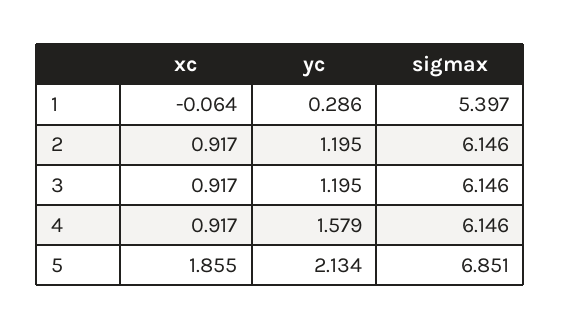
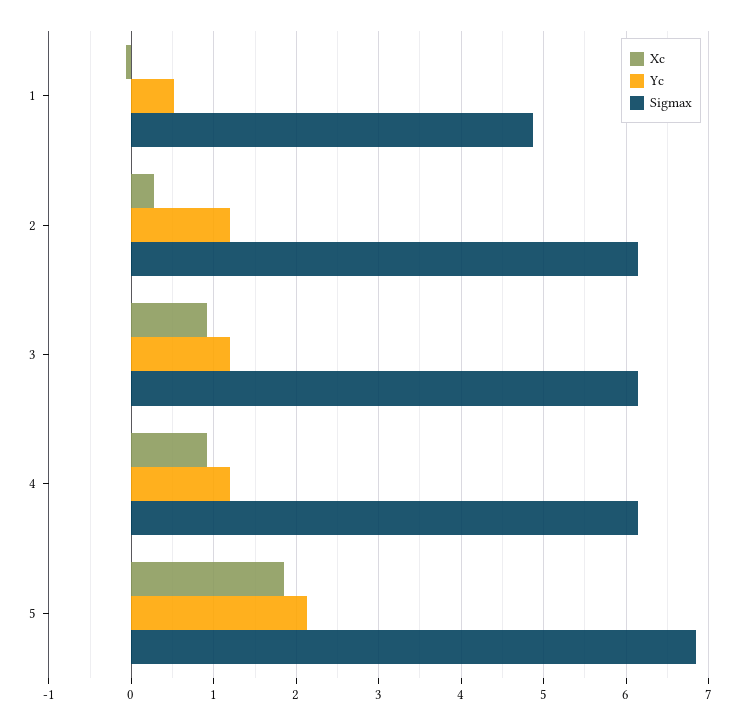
yc, 1: 0.286 -> 0.5
sigmax, 1: 5.397 -> 4.9
xc, 2: 0.917 -> 0.3
yc, 4: 1.579 -> 1.2

